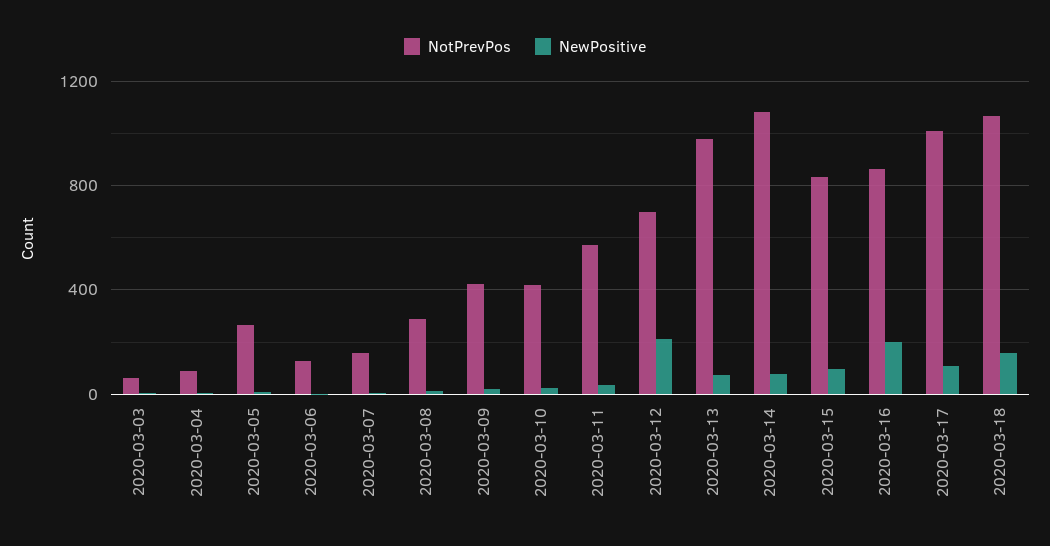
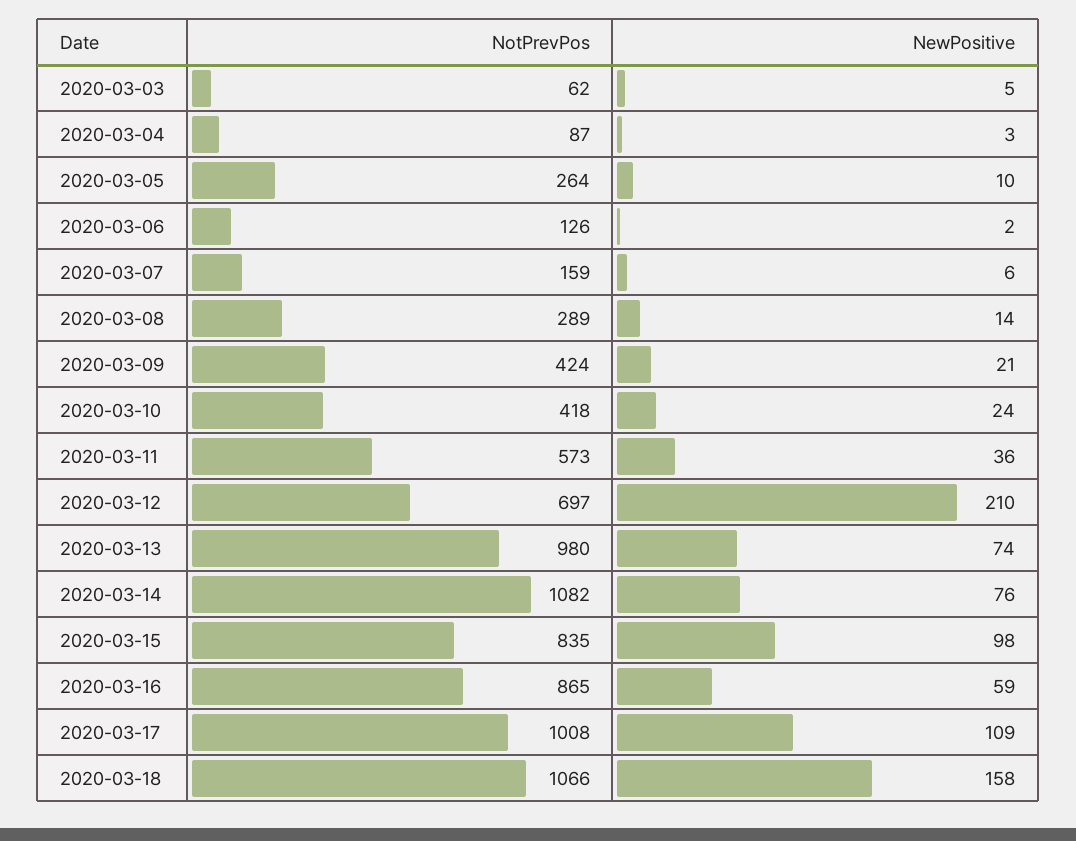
NewPositive, 2020-03-16: 200 -> 59

